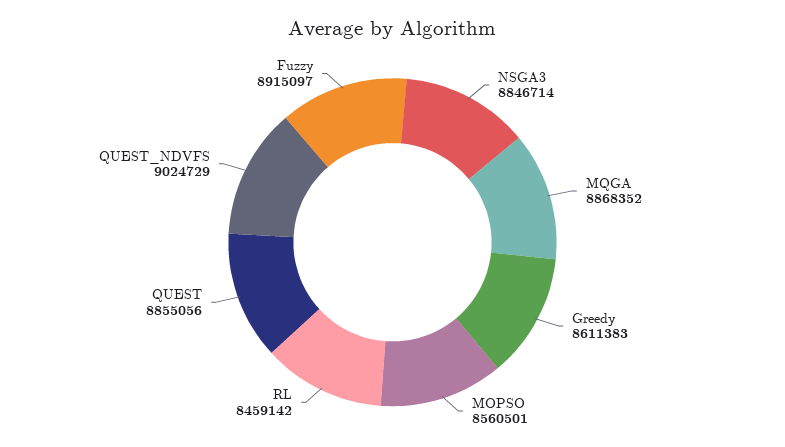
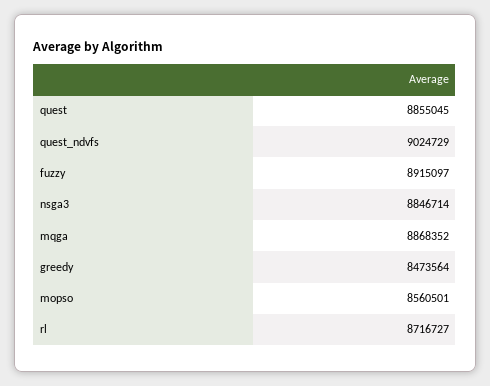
Greedy: 8611383 -> 8473564
RL: 8459142 -> 8716727
QUEST: 8855056 -> 8855045

